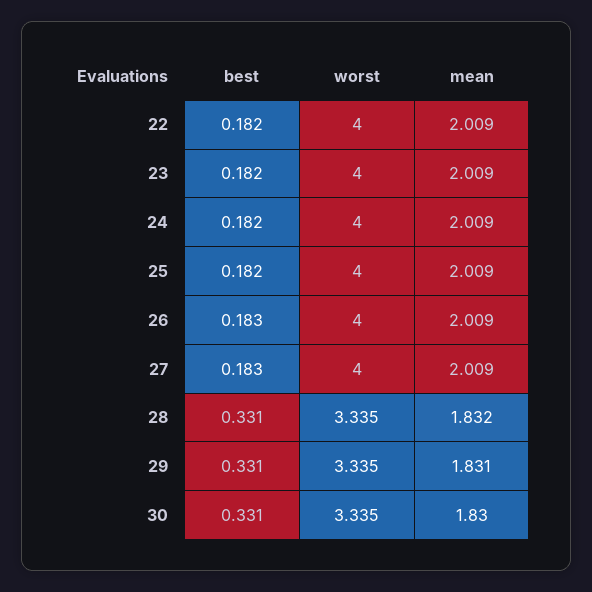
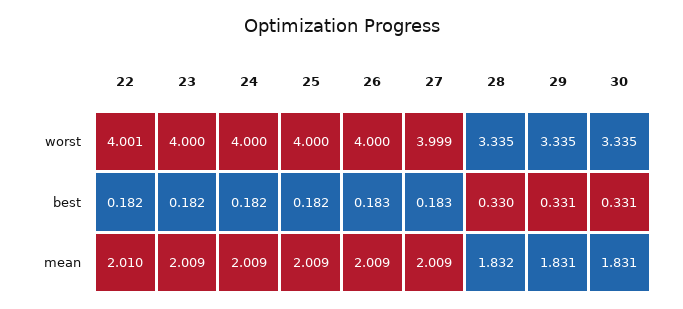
worst, 22: 4 -> 4.001
mean, 22: 2.009 -> 2.01
worst, 27: 4 -> 3.999
best, 28: 0.331 -> 0.33
mean, 30: 1.83 -> 1.831

